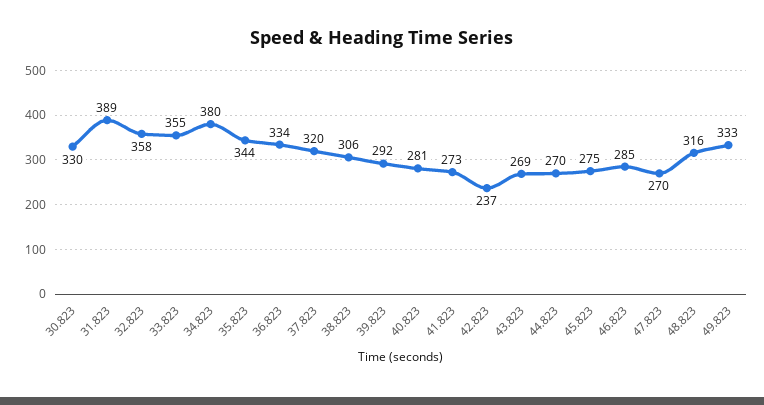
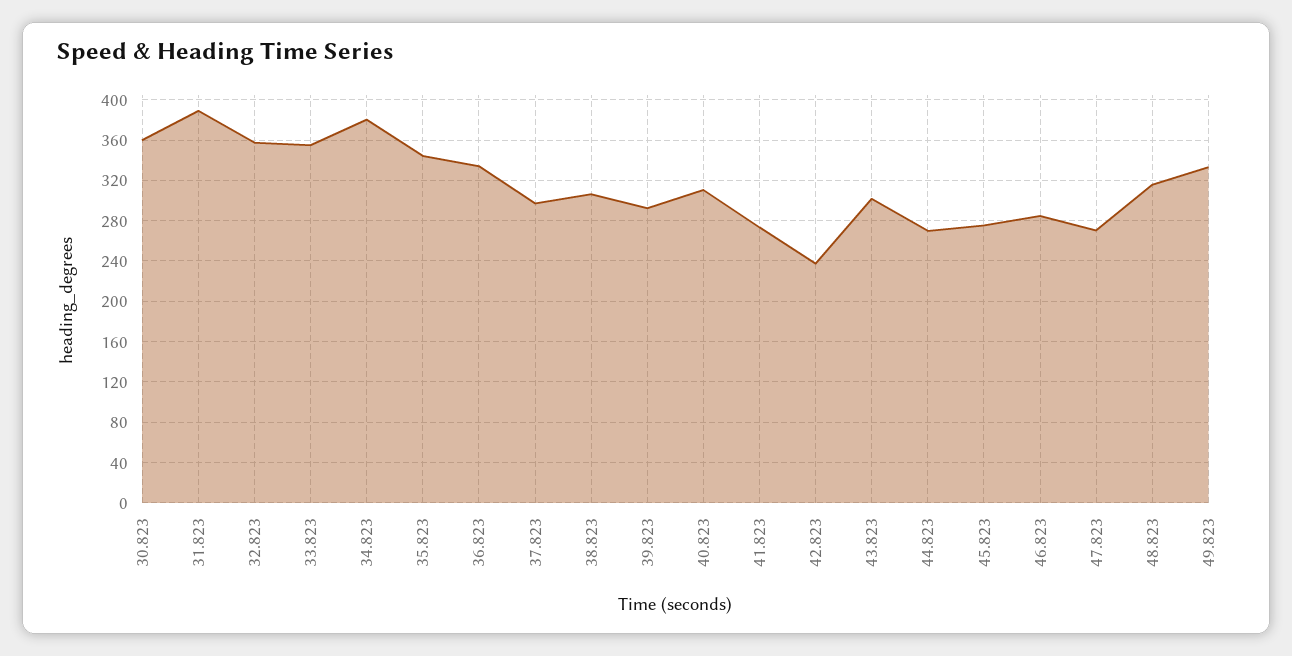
30.823: 330 -> 360
37.823: 320 -> 300
40.823: 281 -> 310
43.823: 269 -> 300

